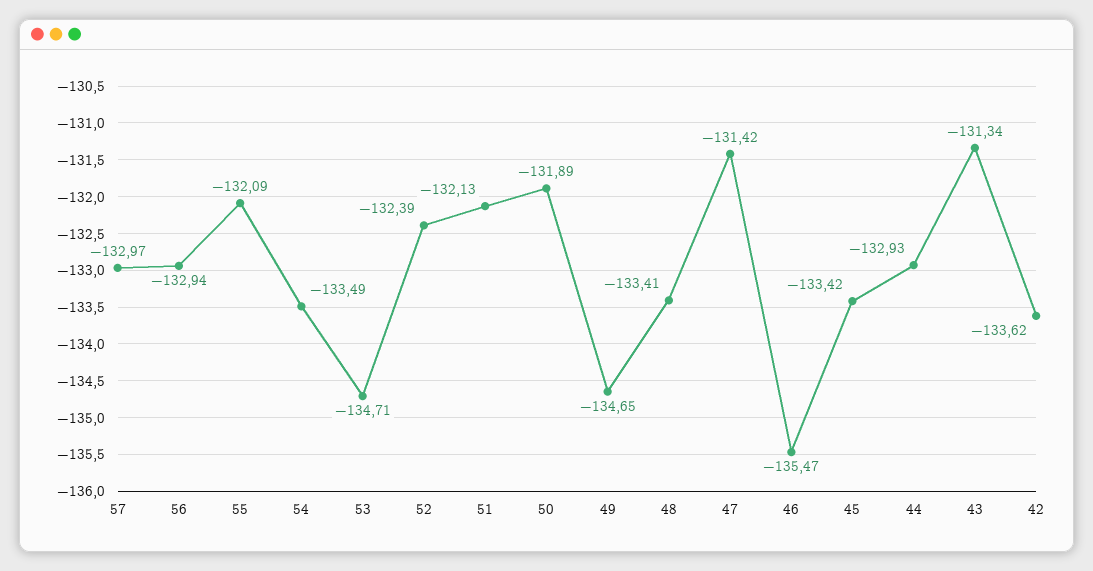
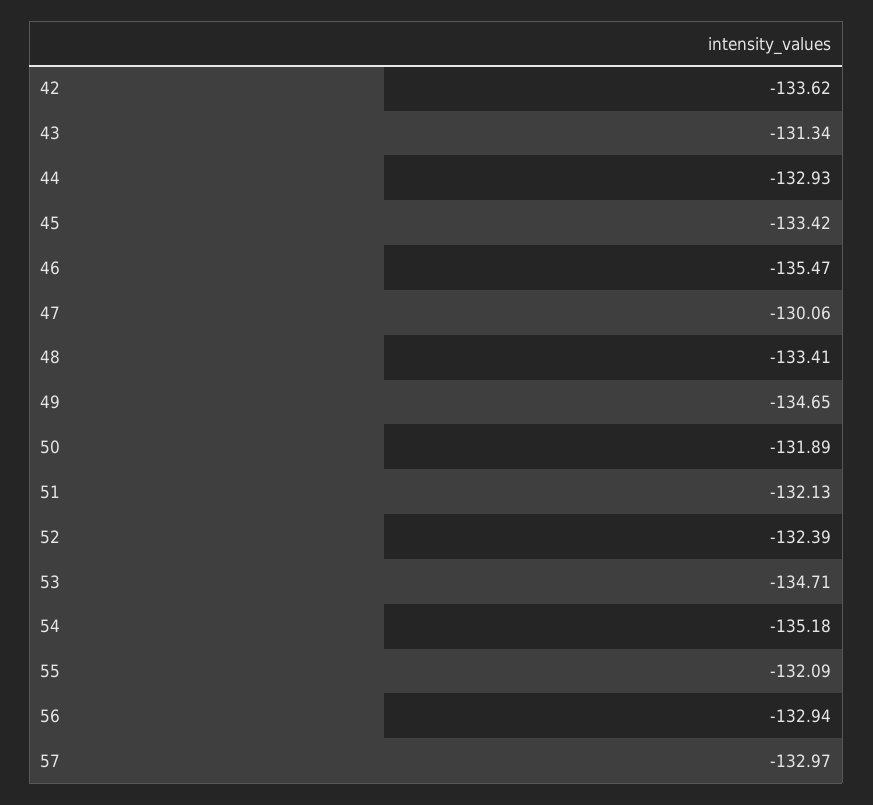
54: -133.49 -> -135.18
47: -131.42 -> -130.06

